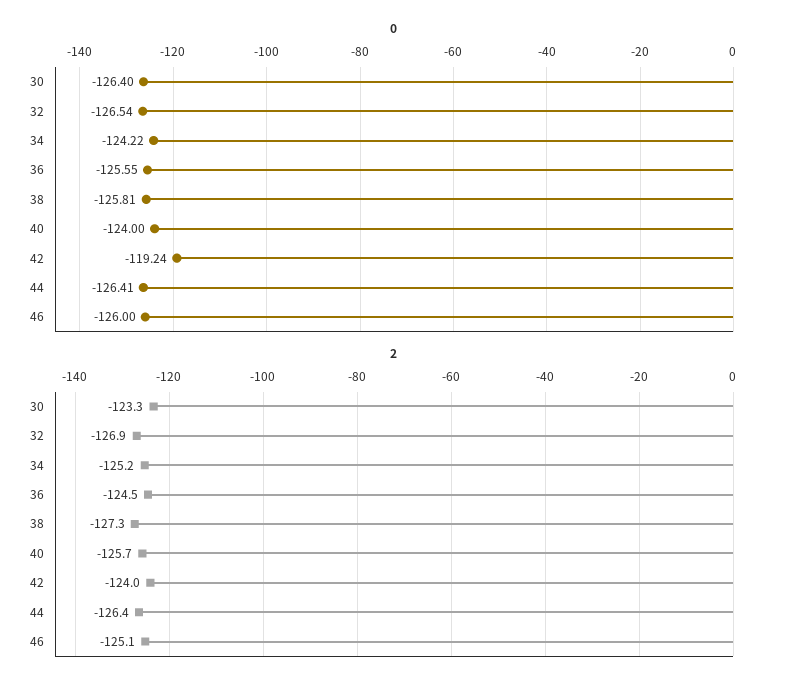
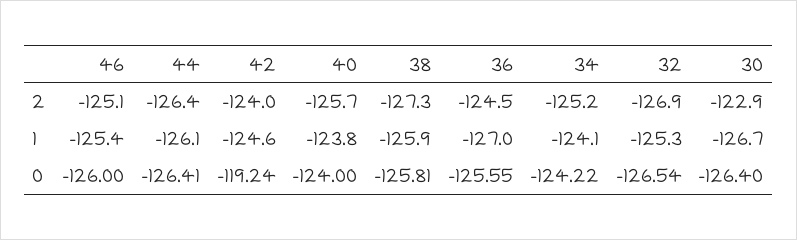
2, 30: -123.3 -> -122.9
1, 46: none -> -125.4
1, 44: none -> -126.1
1, 42: none -> -124.6
1, 40: none -> -123.8
1, 38: none -> -125.9
1, 36: none -> -127
1, 34: none -> -124.1
1, 32: none -> -125.3
1, 30: none -> -126.7

